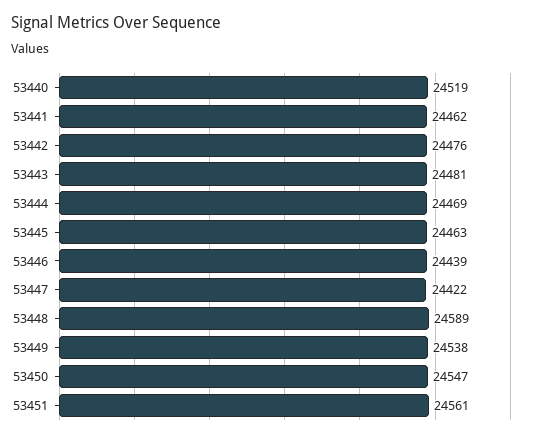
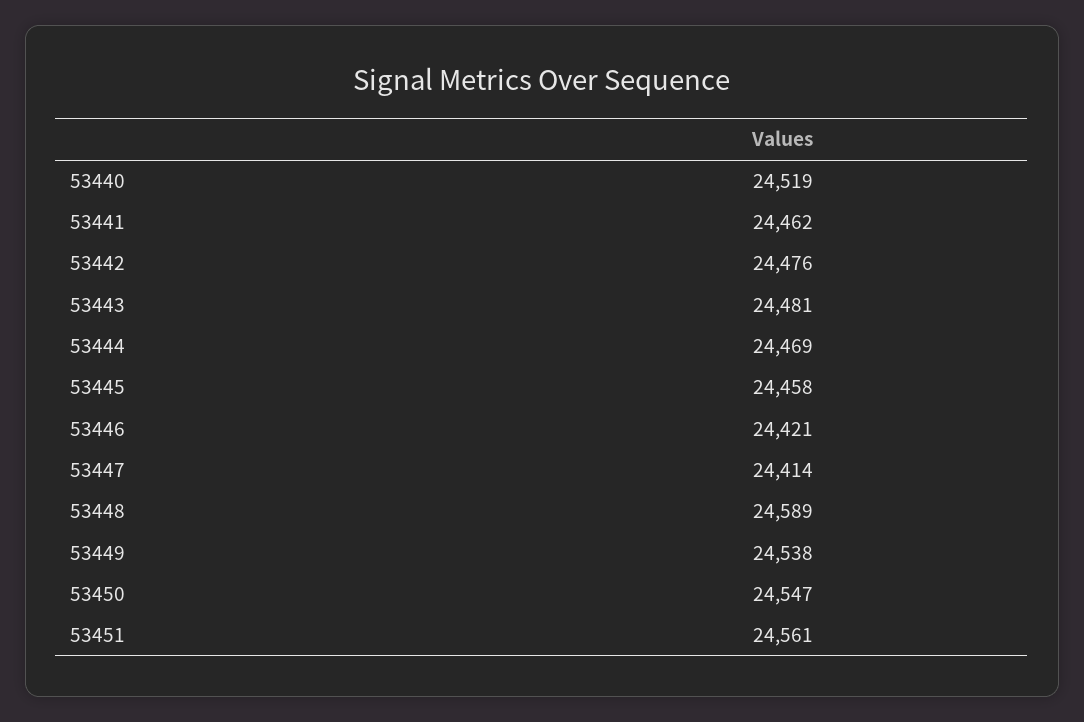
53445: 24463 -> 24458
53446: 24439 -> 24421
53447: 24422 -> 24414

